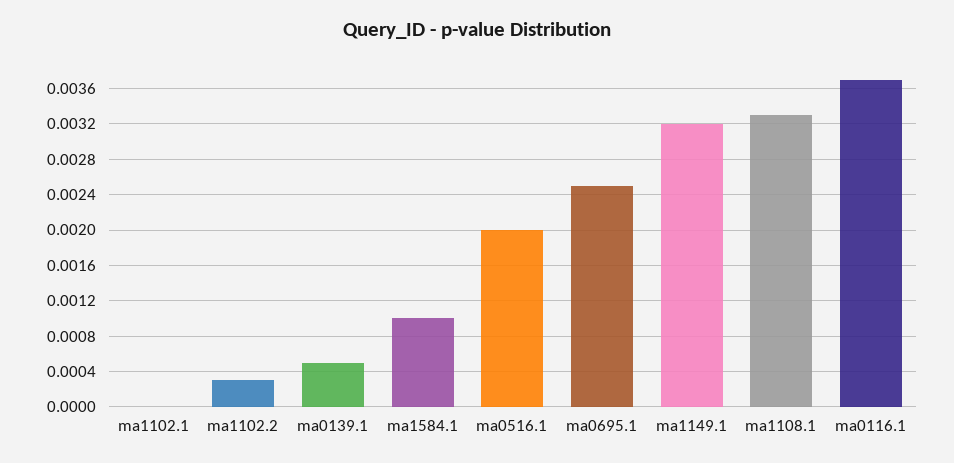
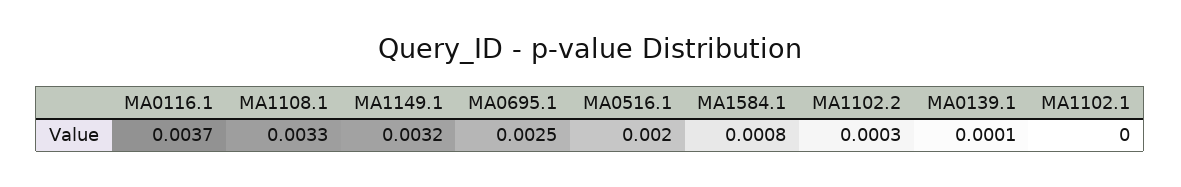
ma0139.1: 0.0005 -> 0.0001
ma1584.1: 0.001 -> 0.0008

